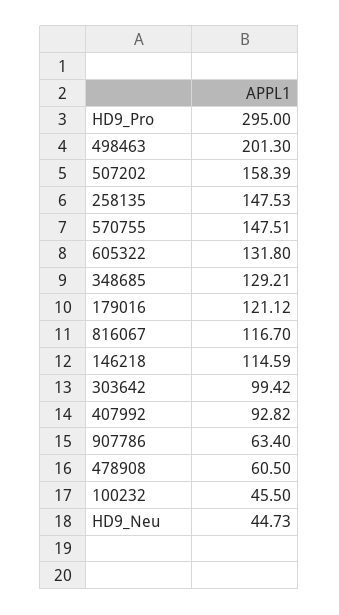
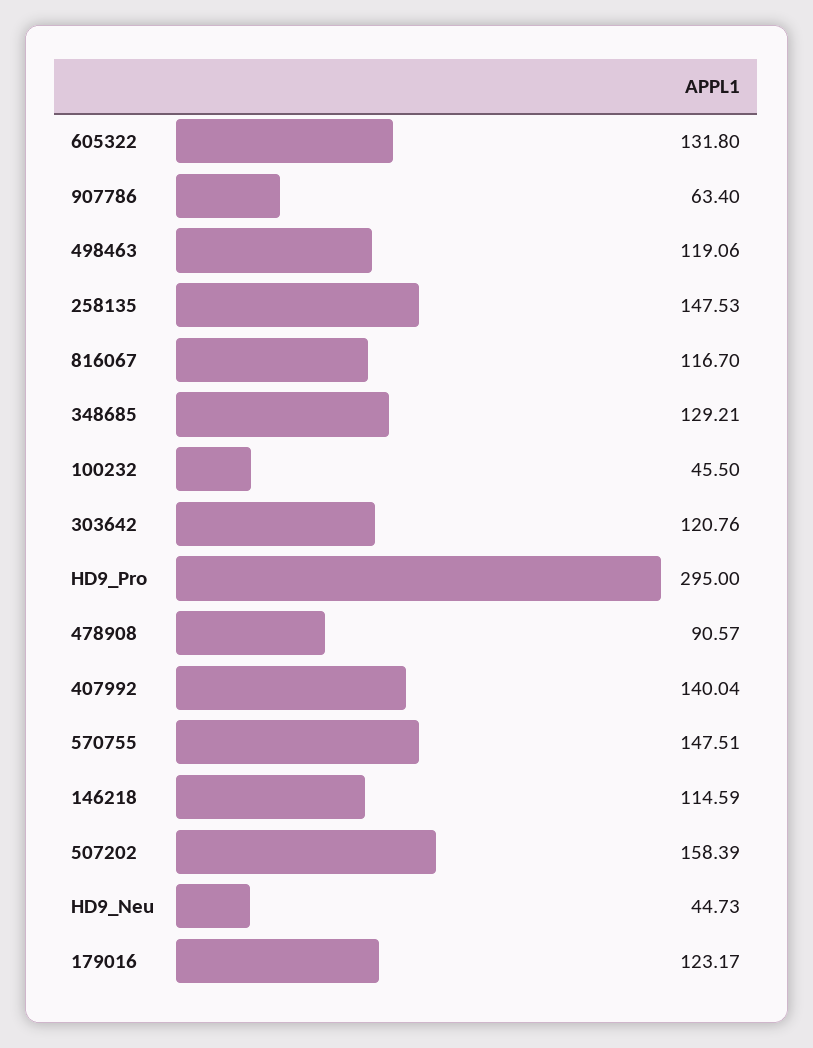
498463: 201.3 -> 119.06
179016: 121.12 -> 123.17
303642: 99.42 -> 120.76
407992: 92.82 -> 140.04
478908: 60.5 -> 90.57

